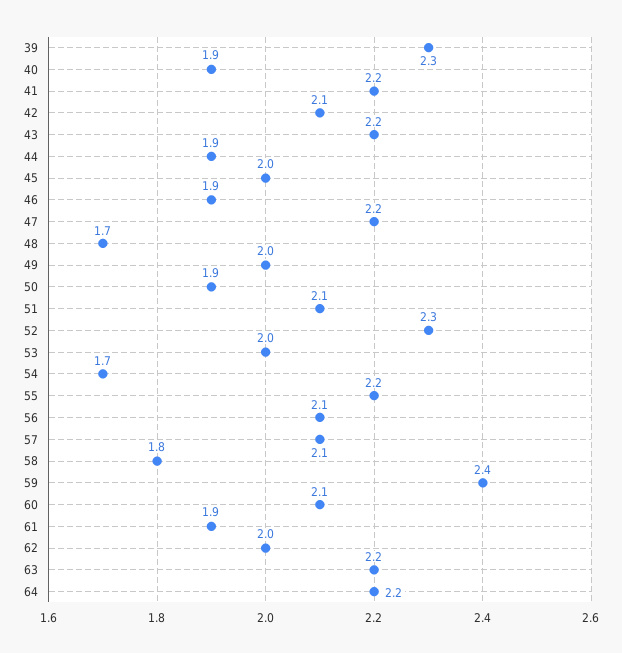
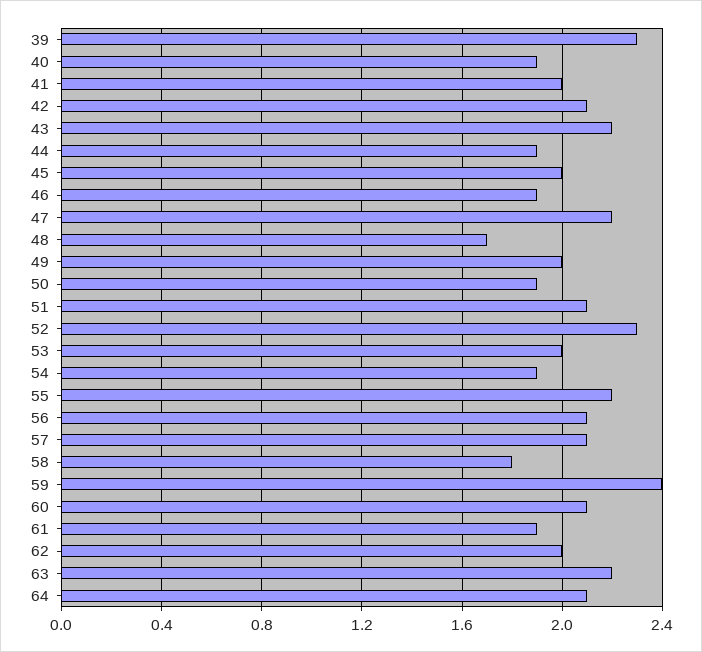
41: 2.2 -> 2
54: 1.7 -> 1.9
64: 2.2 -> 2.1

